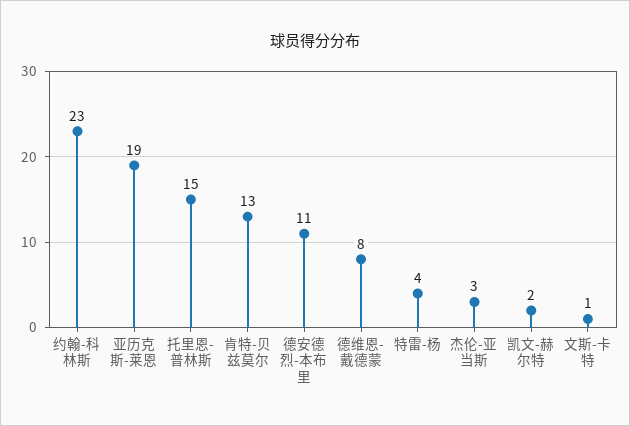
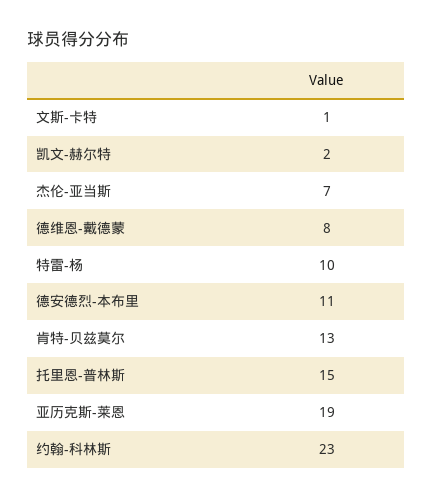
特雷-杨: 4 -> 10
杰伦-亚当斯: 3 -> 7

